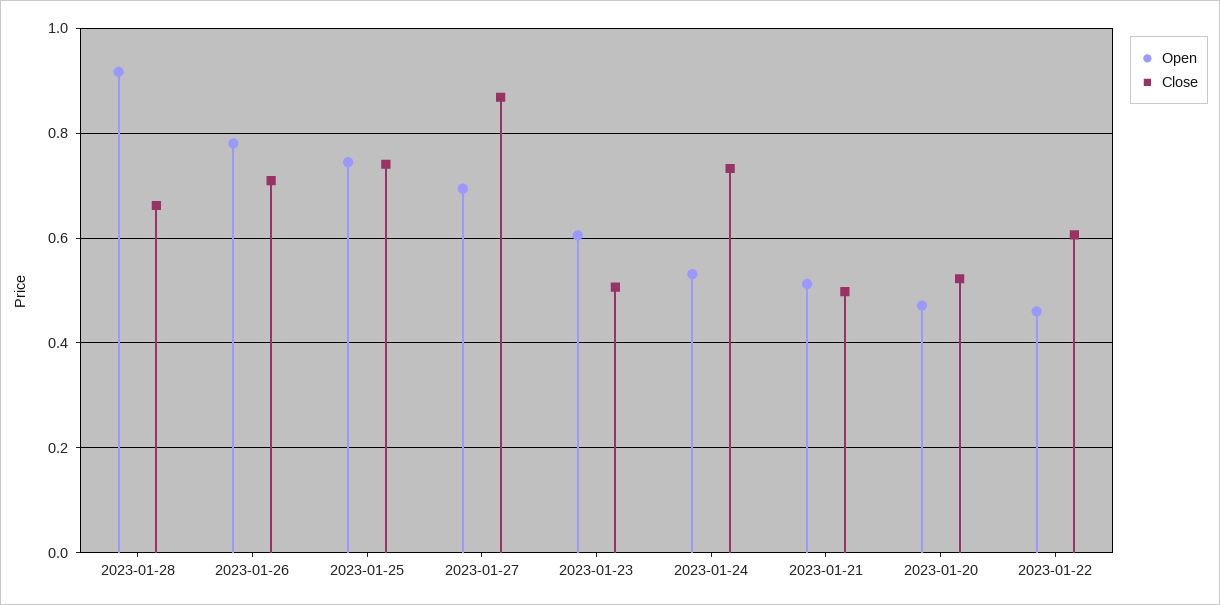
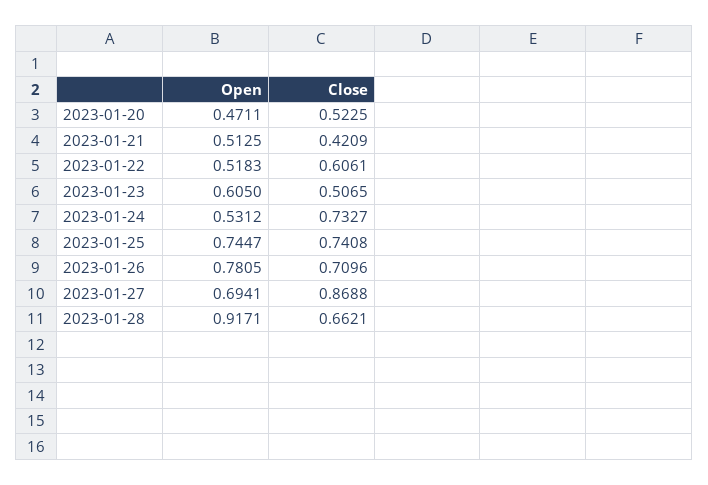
Close, 2023-01-21: 0.5 -> 0.4209
Open, 2023-01-22: 0.46 -> 0.5183

